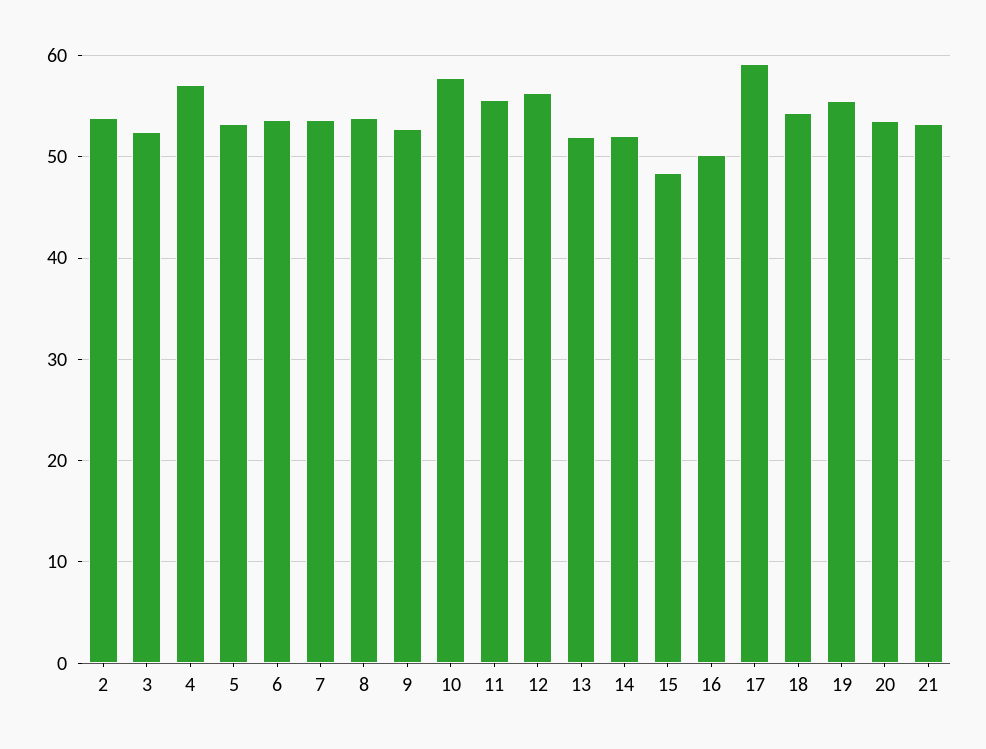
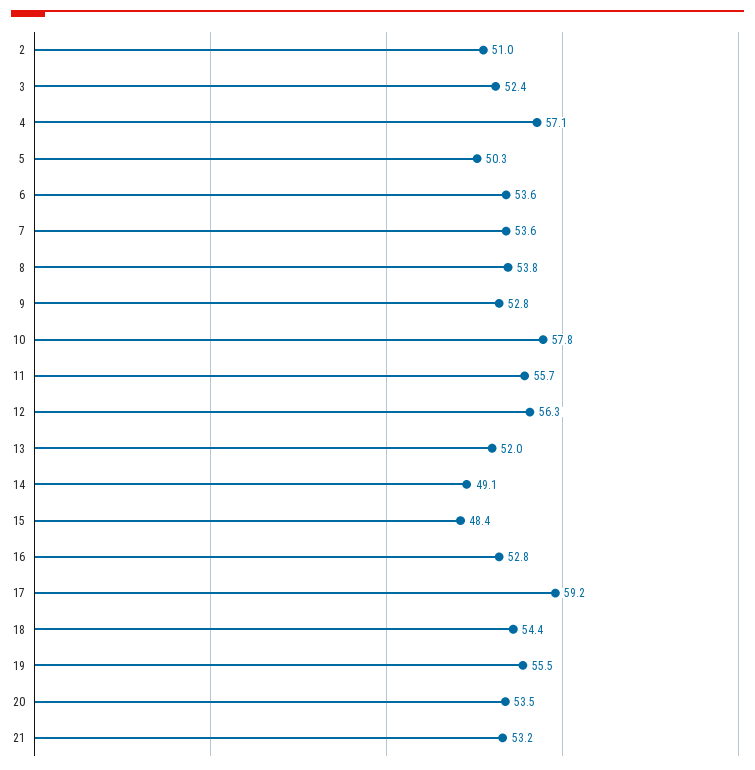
2: 54 -> 51
5: 53 -> 50.3
14: 52 -> 49.1
16: 50 -> 52.8

